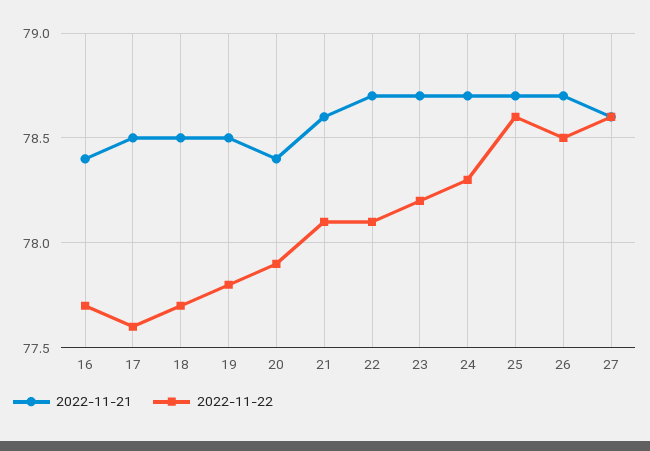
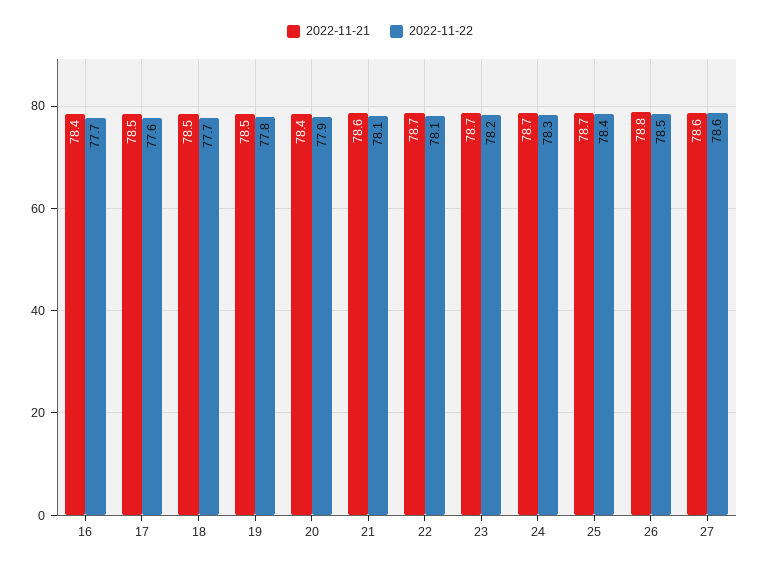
2022-11-22, 25: 78.6 -> 78.4
2022-11-21, 26: 78.7 -> 78.8

